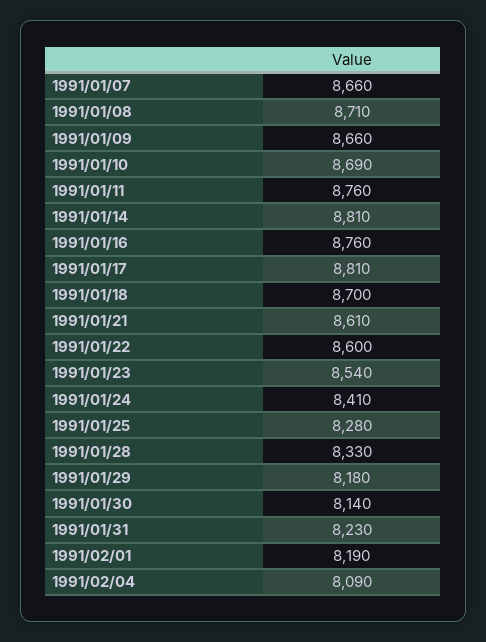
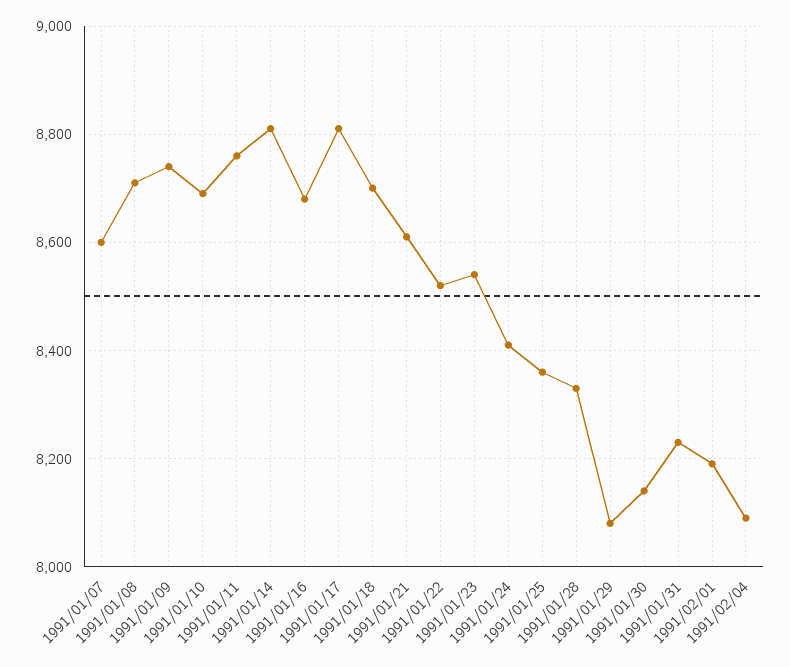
1991/01/07: 8660 -> 8600
1991/01/09: 8660 -> 8740
1991/01/16: 8760 -> 8680
1991/01/22: 8600 -> 8520
1991/01/25: 8280 -> 8360
1991/01/29: 8180 -> 8080

